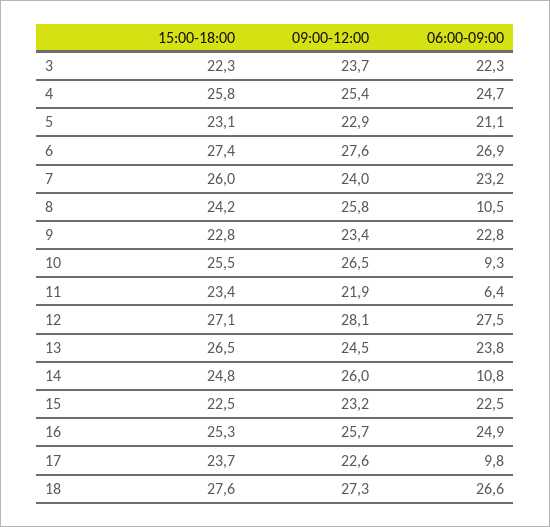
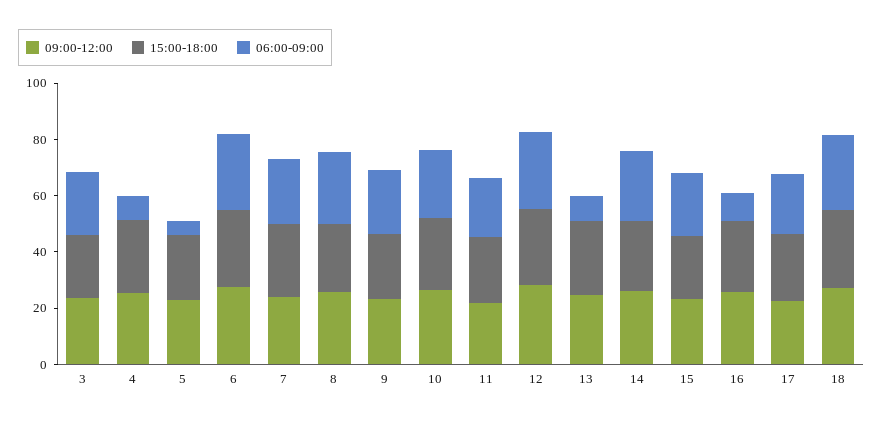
06:00-09:00, 4: 24.7 -> 10
06:00-09:00, 5: 21.1 -> 5
06:00-09:00, 8: 10.5 -> 25
06:00-09:00, 10: 9.3 -> 25
06:00-09:00, 11: 6.4 -> 20
06:00-09:00, 13: 23.8 -> 10
06:00-09:00, 14: 10.8 -> 25
06:00-09:00, 16: 24.9 -> 10
06:00-09:00, 17: 9.8 -> 20

